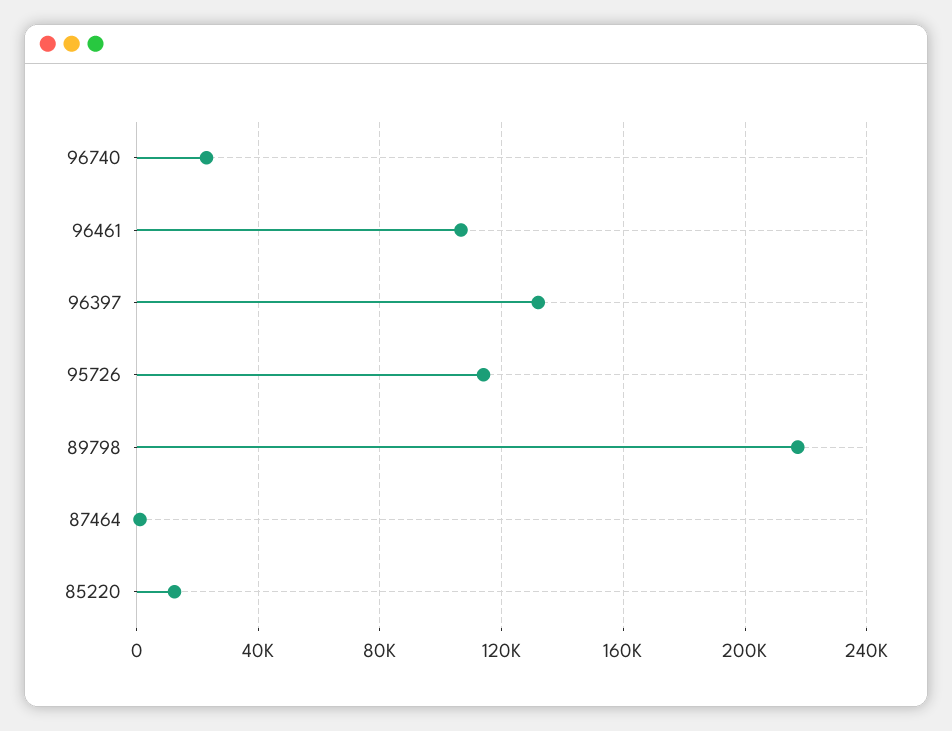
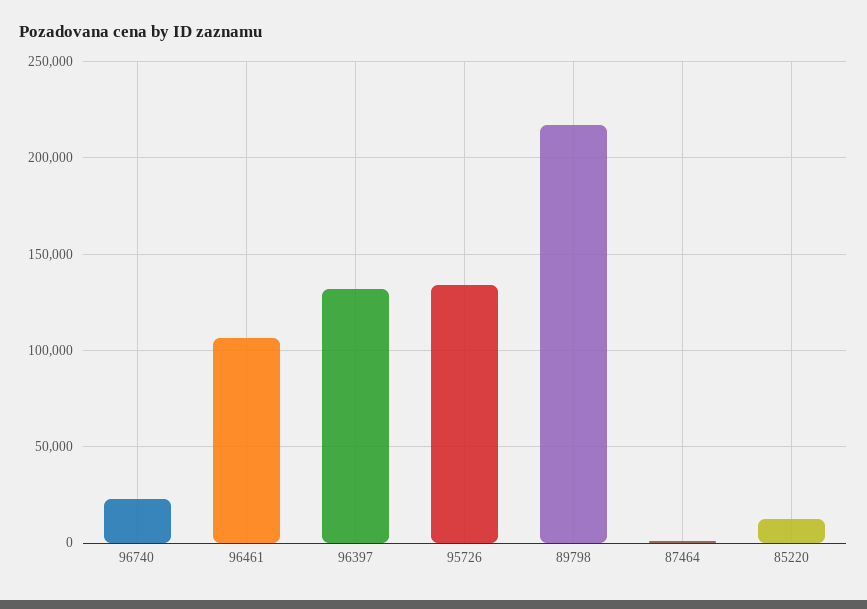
95726: 115000 -> 135000

